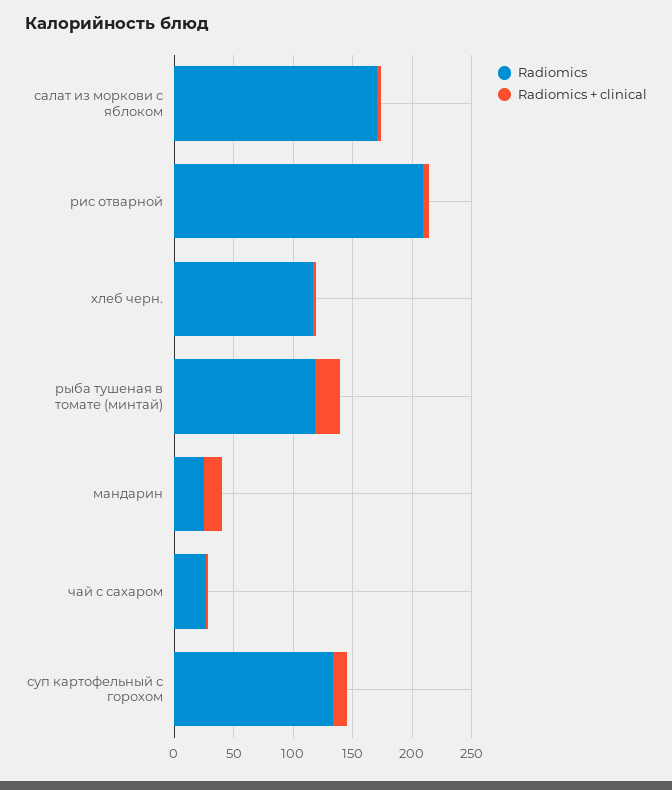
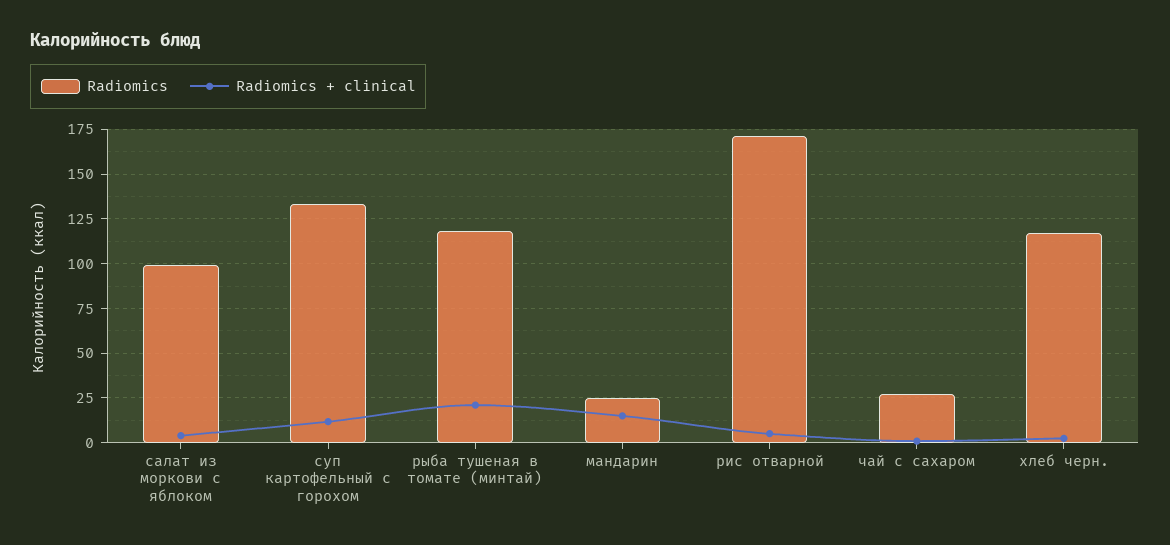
Radiomics, салат из моркови с яблоком: 170 -> 100
Radiomics, рис отварной: 210 -> 170

